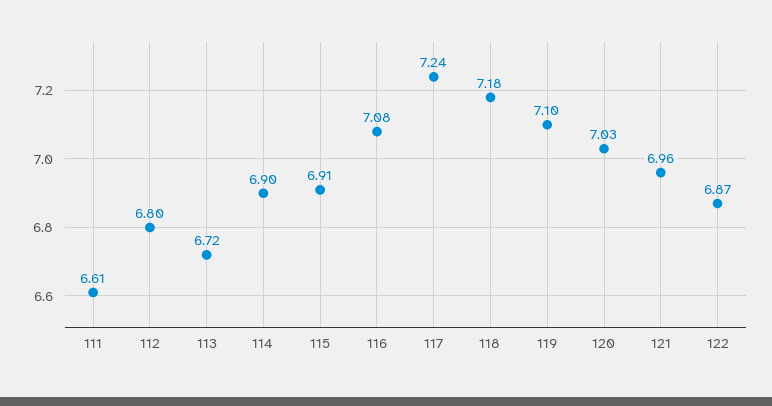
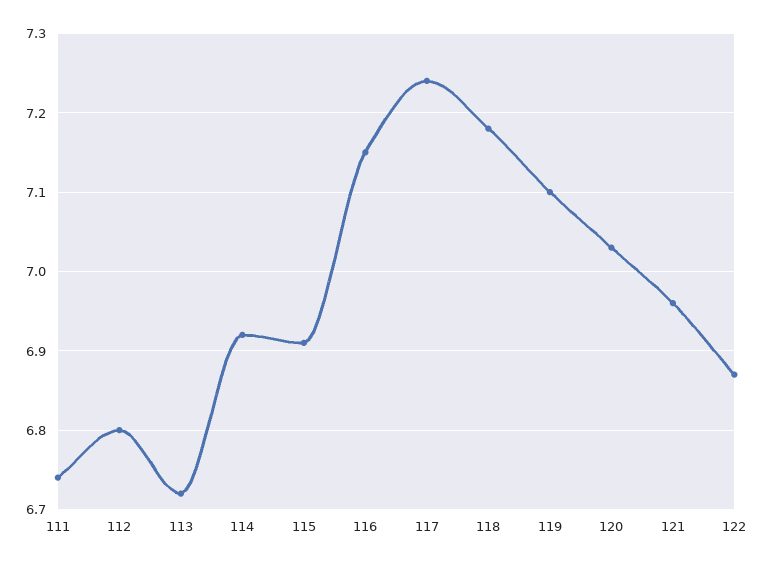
111: 6.61 -> 6.74
114: 6.9 -> 6.92
116: 7.08 -> 7.15

